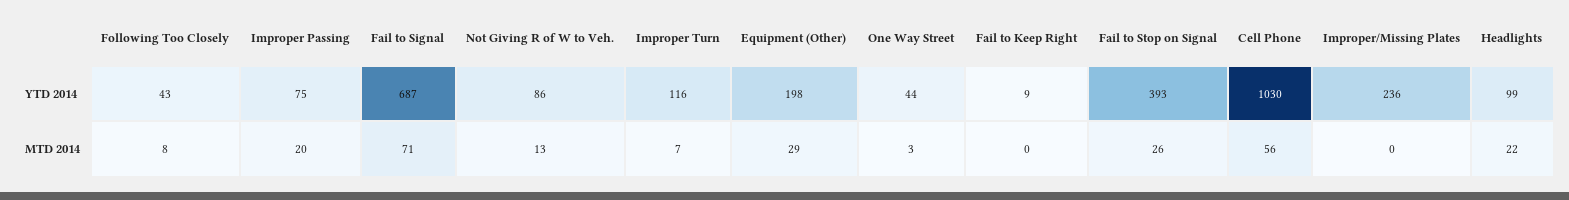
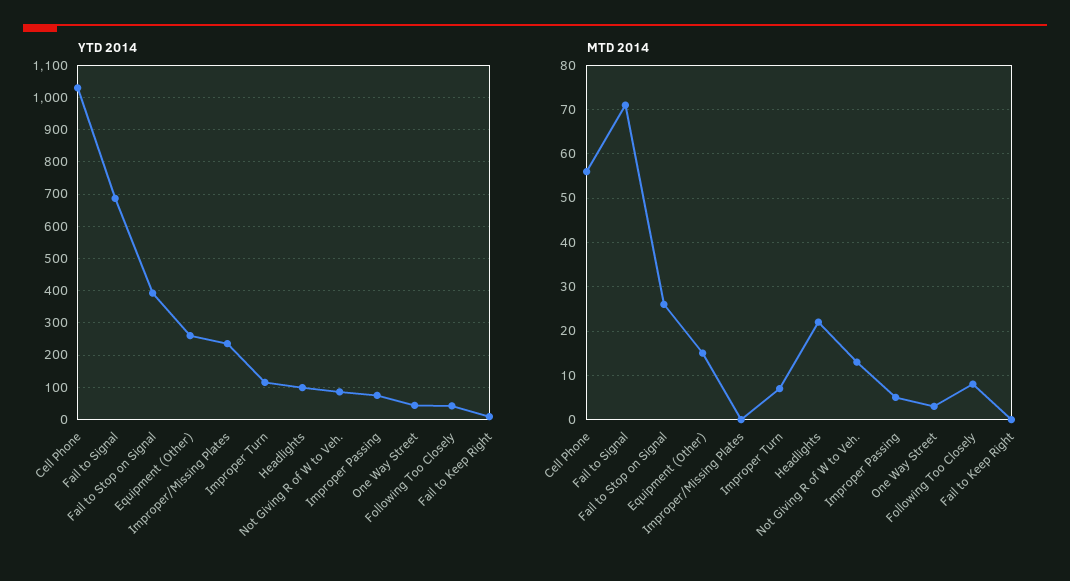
YTD 2014, Equipment (Other): 198 -> 260
MTD 2014, Improper Passing: 20 -> 5
MTD 2014, Equipment (Other): 29 -> 15

